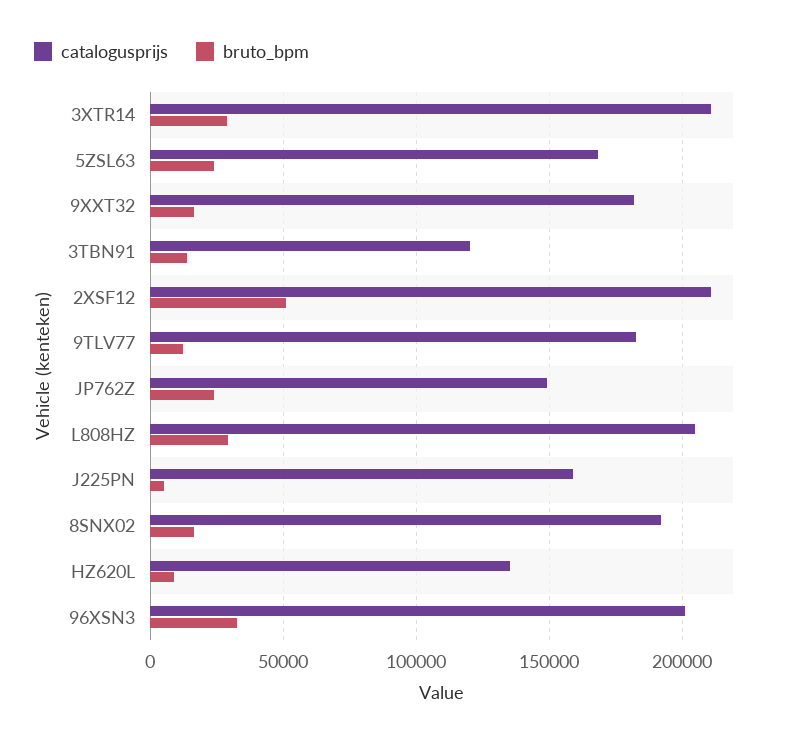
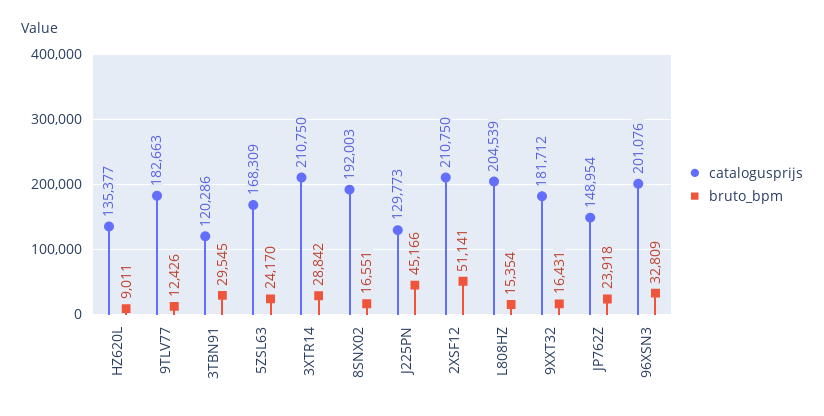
bruto_bpm, 3TBN91: 15000 -> 29545
bruto_bpm, L808HZ: 30000 -> 15354
catalogusprijs, J225PN: 160000 -> 129773
bruto_bpm, J225PN: 5000 -> 45166

